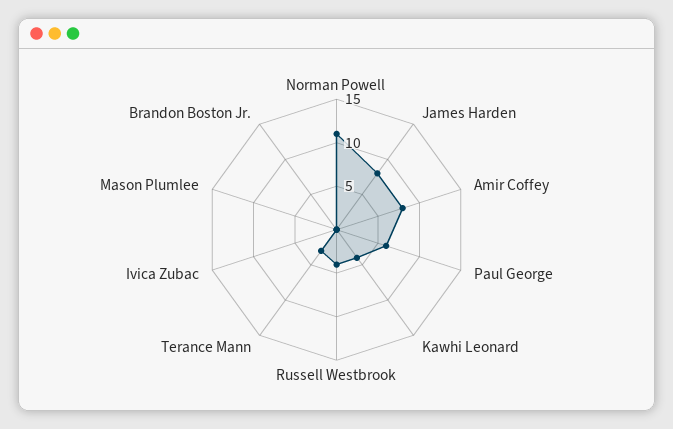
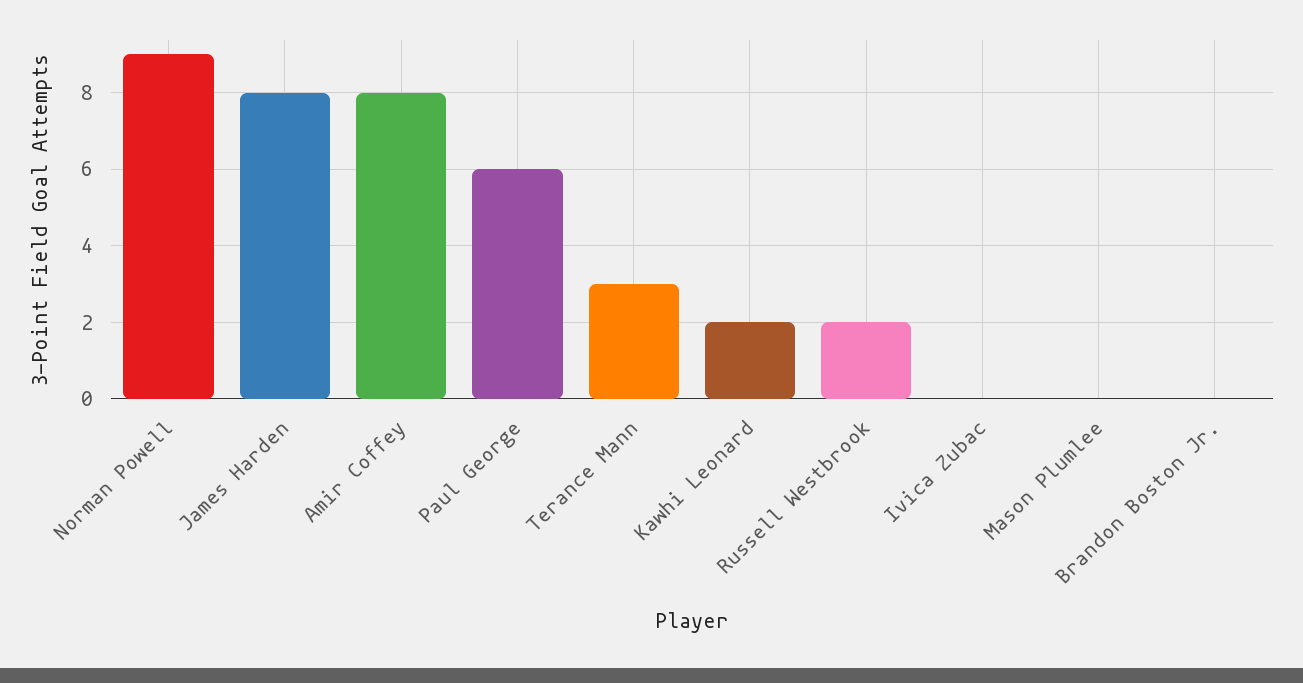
Norman Powell: 11 -> 9
Kawhi Leonard: 4 -> 2
Russell Westbrook: 4 -> 2

